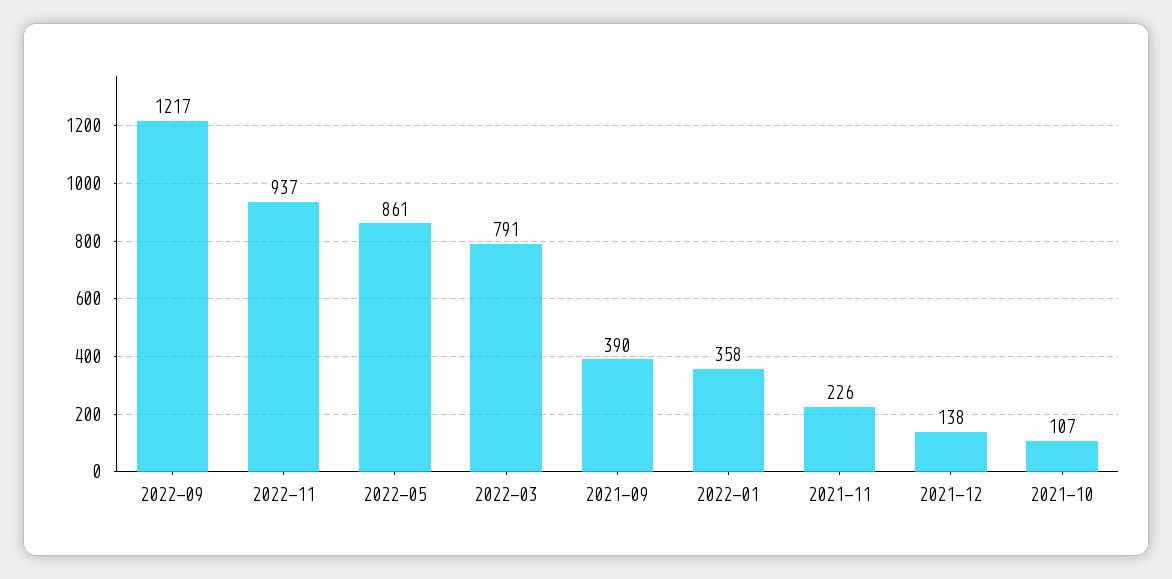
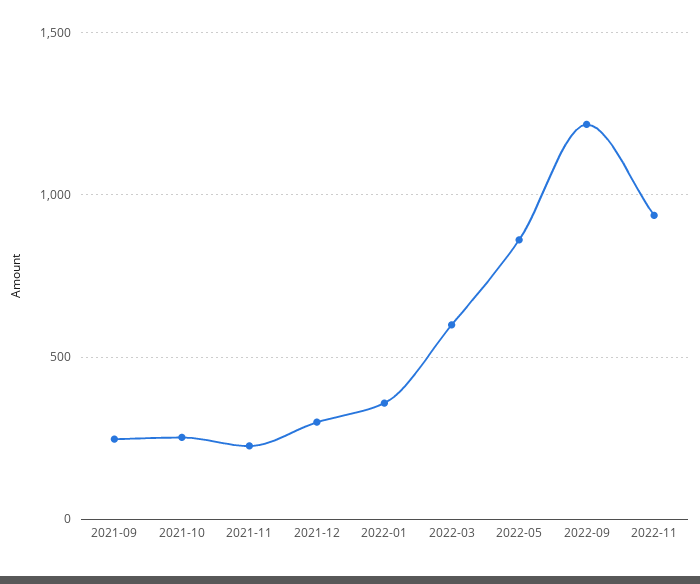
2022-03: 791 -> 600
2021-09: 390 -> 250
2021-12: 138 -> 300
2021-10: 107 -> 250

